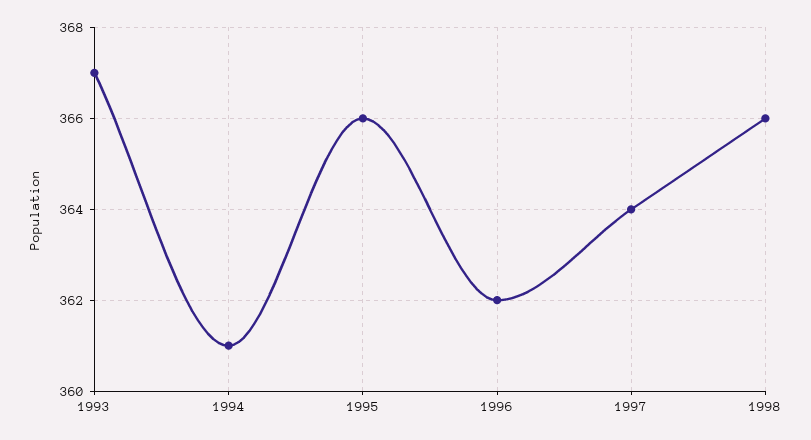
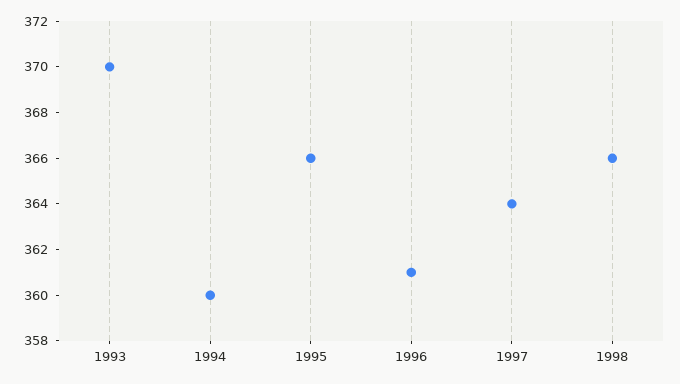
1993: 367 -> 370
1994: 361 -> 360
1996: 362 -> 361

